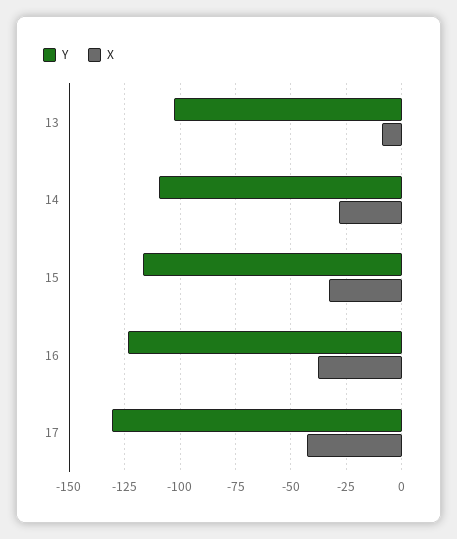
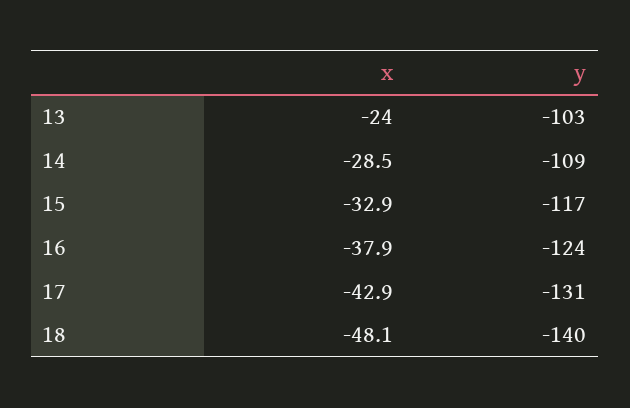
X, 13: -10 -> -24
X, 18: none -> -48.1
Y, 18: none -> -140

